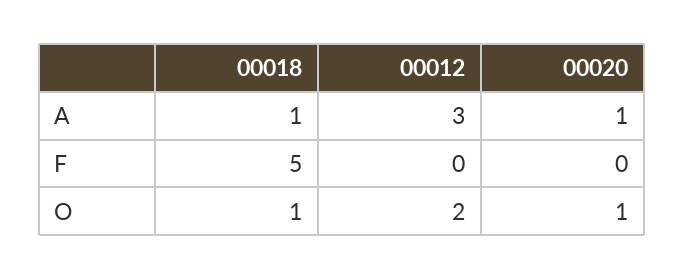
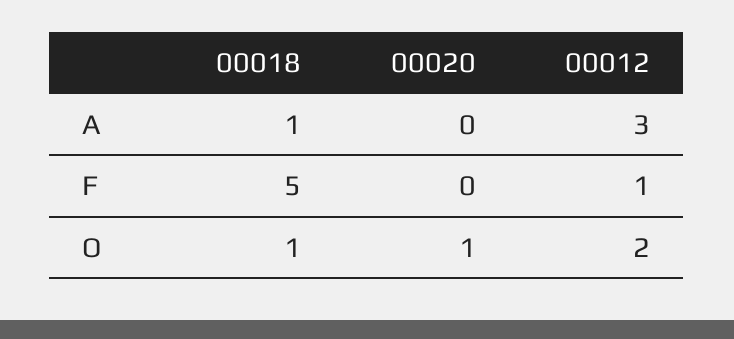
00020, A: 1 -> 0
00012, F: 0 -> 1

